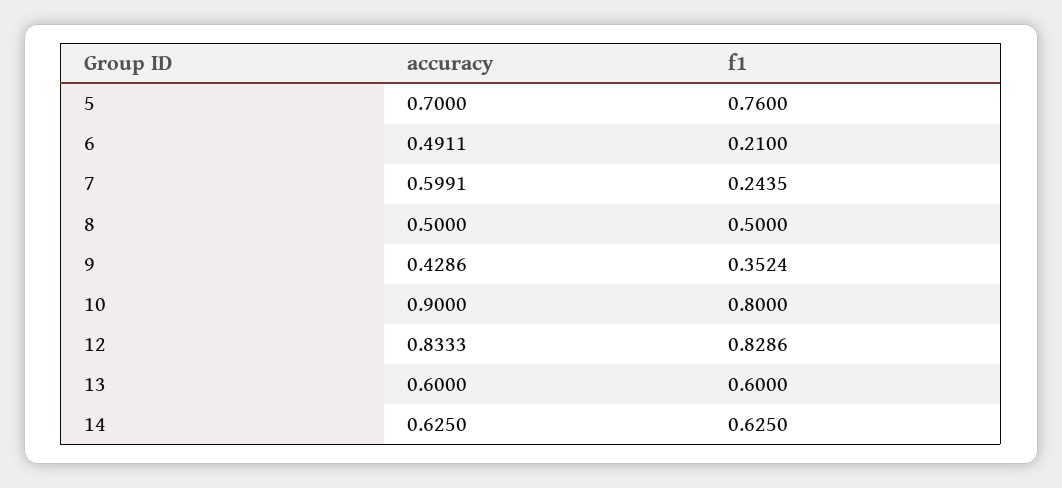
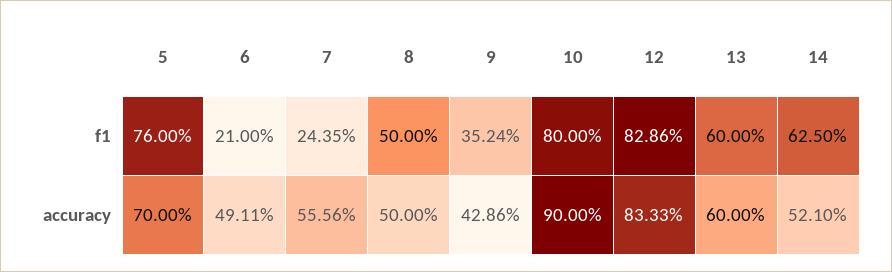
accuracy, 7: 0.5991 -> 0.5556
accuracy, 14: 0.625 -> 0.521

